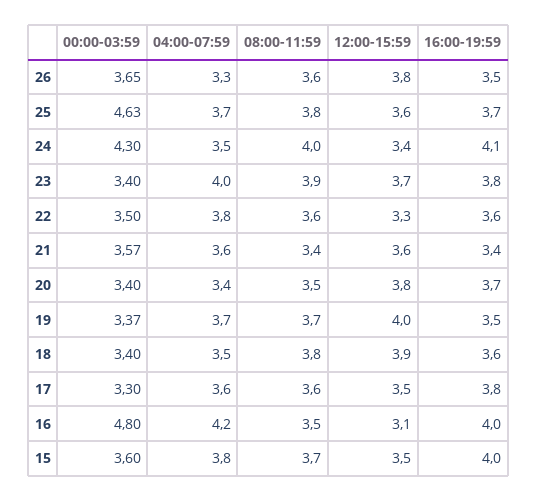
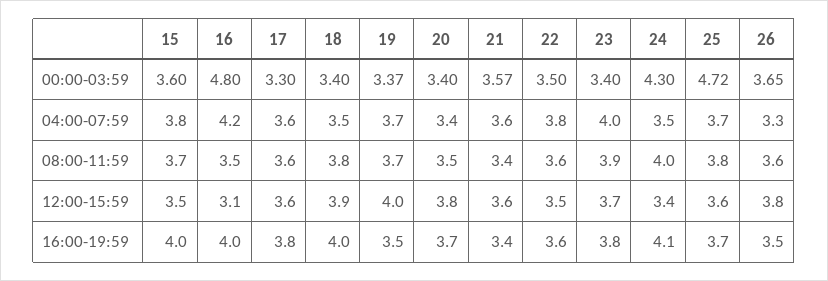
00:00-03:59, 25: 4.63 -> 4.72
12:00-15:59, 22: 3.3 -> 3.5
16:00-19:59, 18: 3.6 -> 4
12:00-15:59, 17: 3.5 -> 3.6

